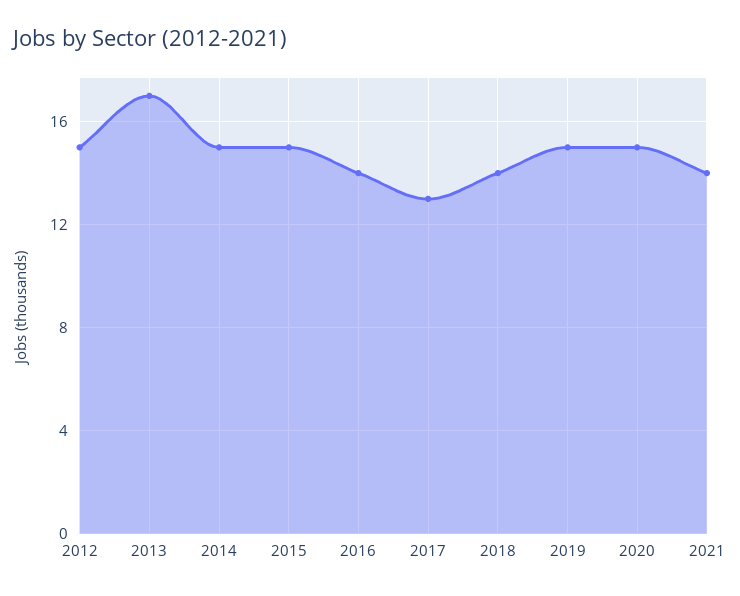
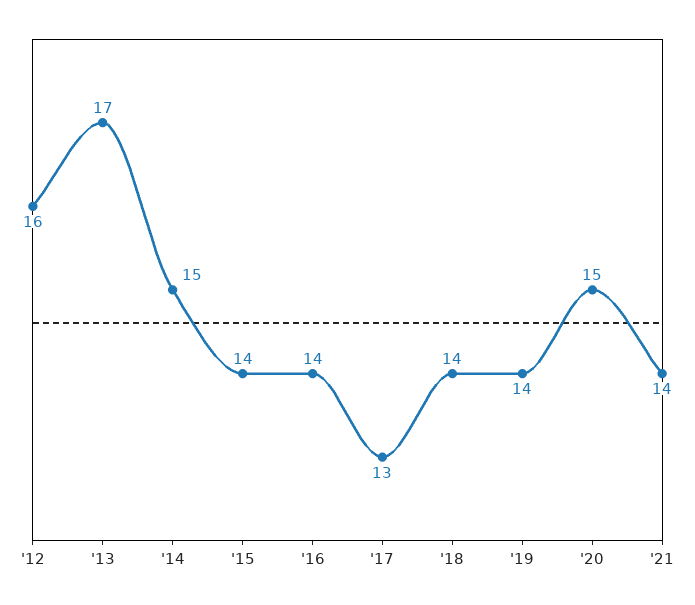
2012: 15 -> 16
2015: 15 -> 14
2019: 15 -> 14

